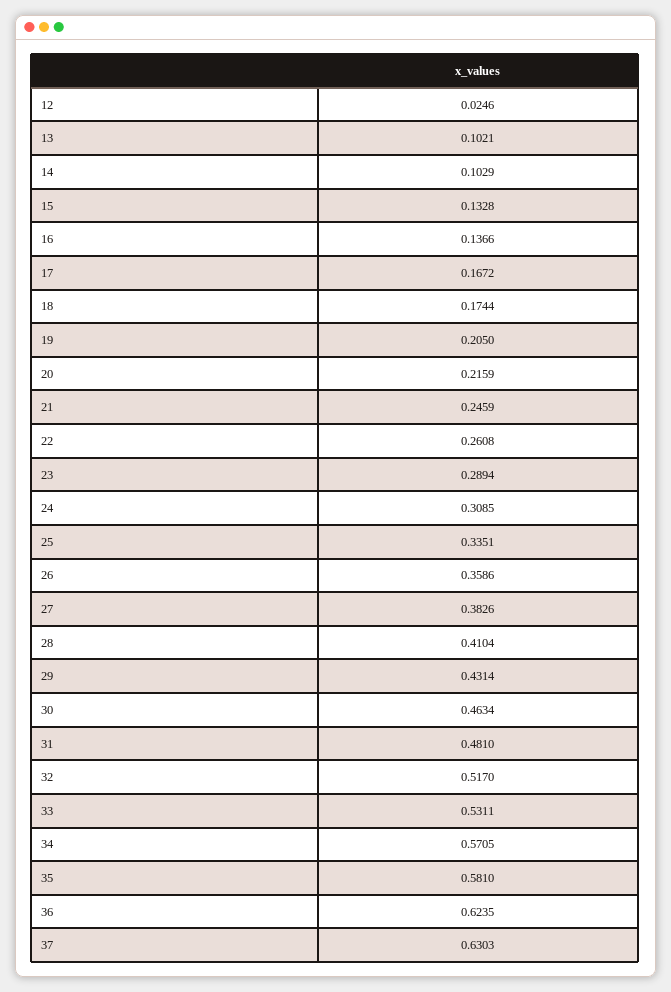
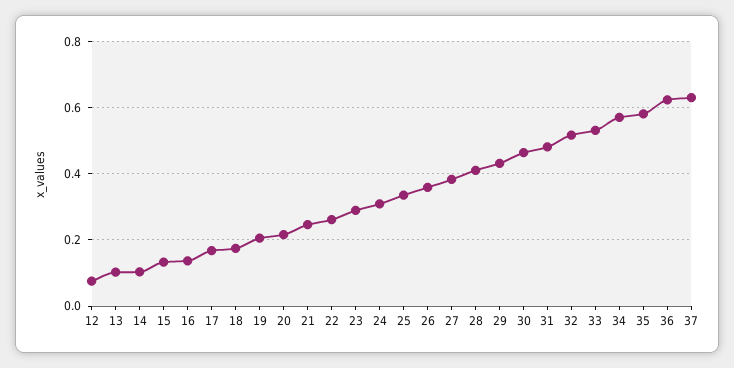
12: 0.0246 -> 0.08

